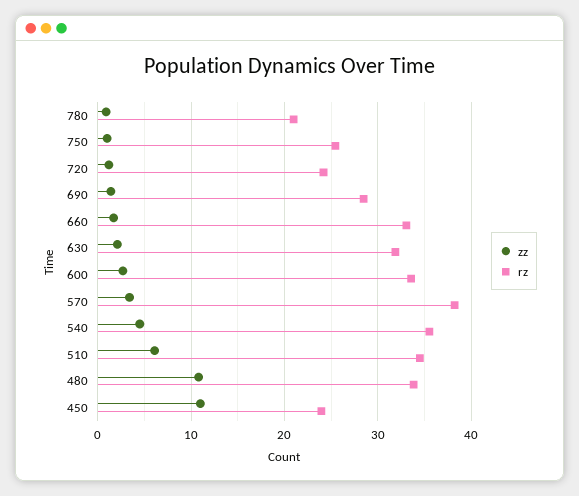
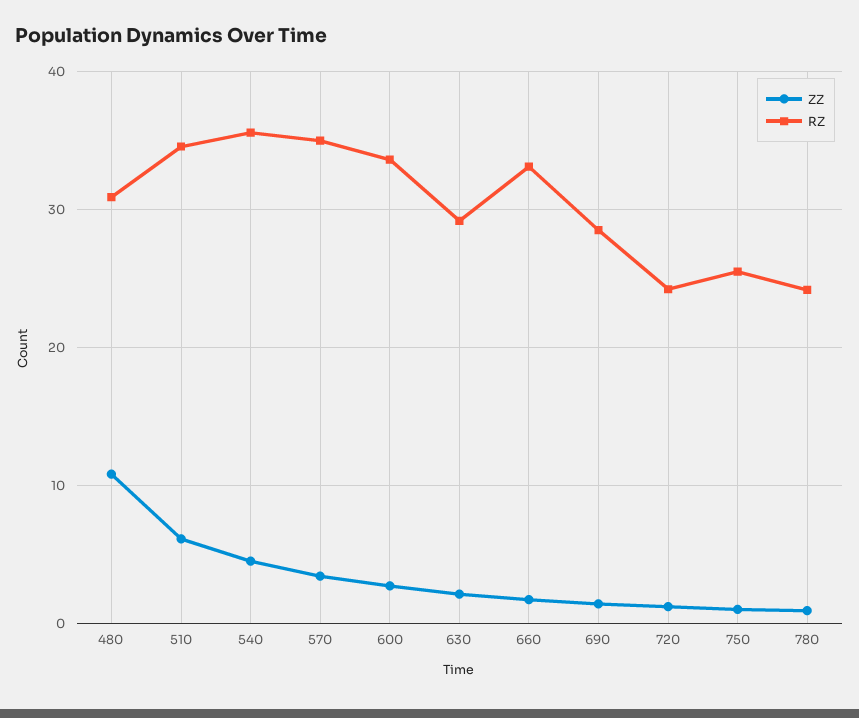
rz, 780: 21 -> 24
rz, 630: 32 -> 29
rz, 570: 38 -> 35
rz, 480: 34 -> 31
zz, 450: 11 -> none
rz, 450: 24 -> none

